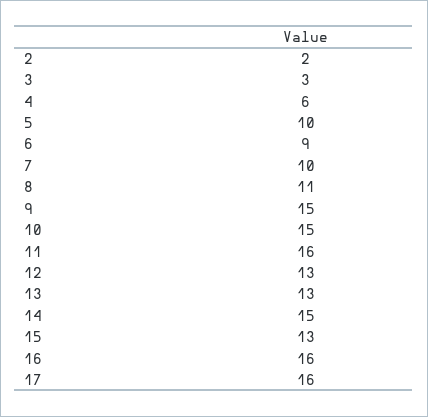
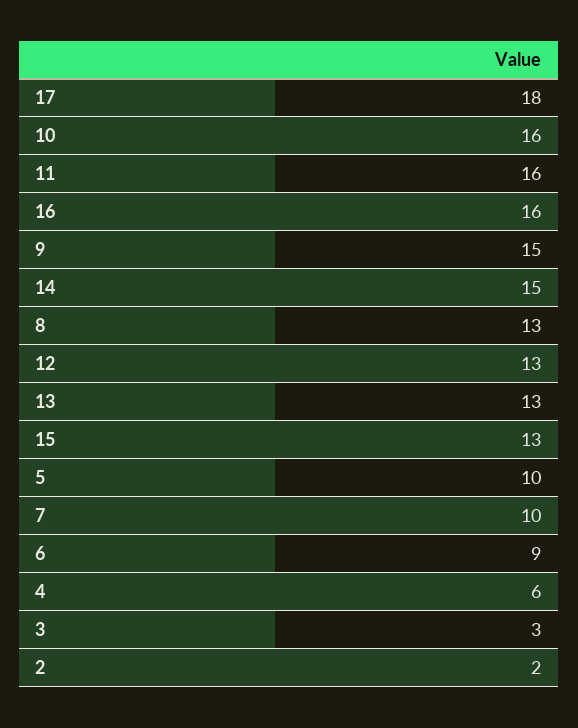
8: 11 -> 13
10: 15 -> 16
17: 16 -> 18

